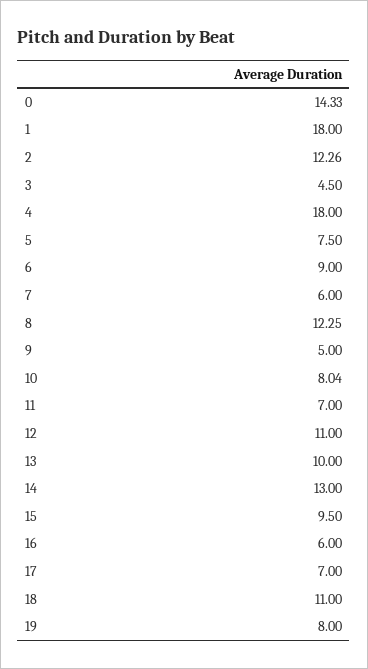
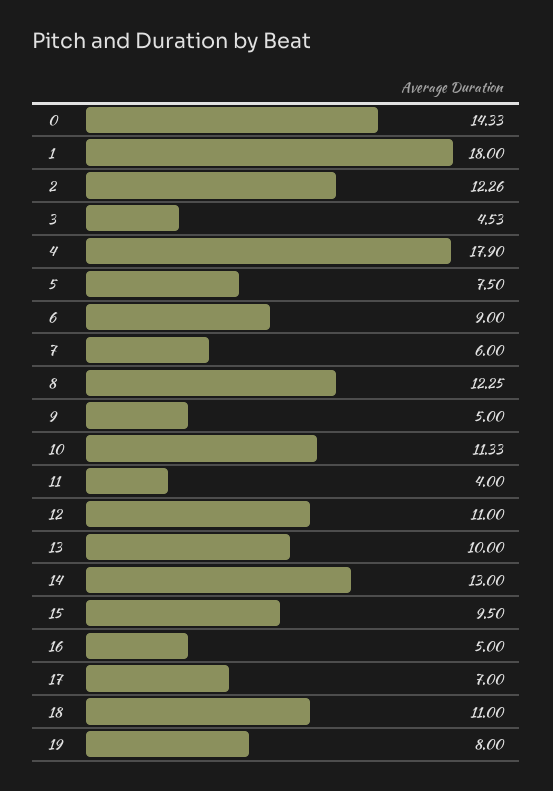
3: 4.5 -> 4.53
4: 18 -> 17.9
10: 8.04 -> 11.33
11: 7 -> 4
16: 6 -> 5

